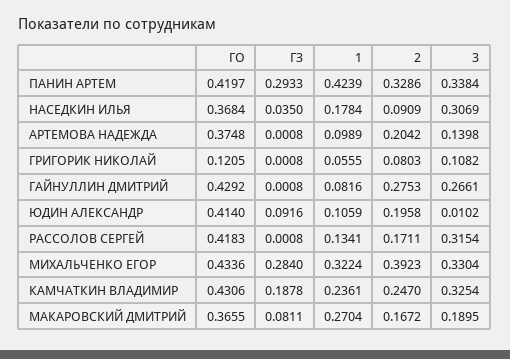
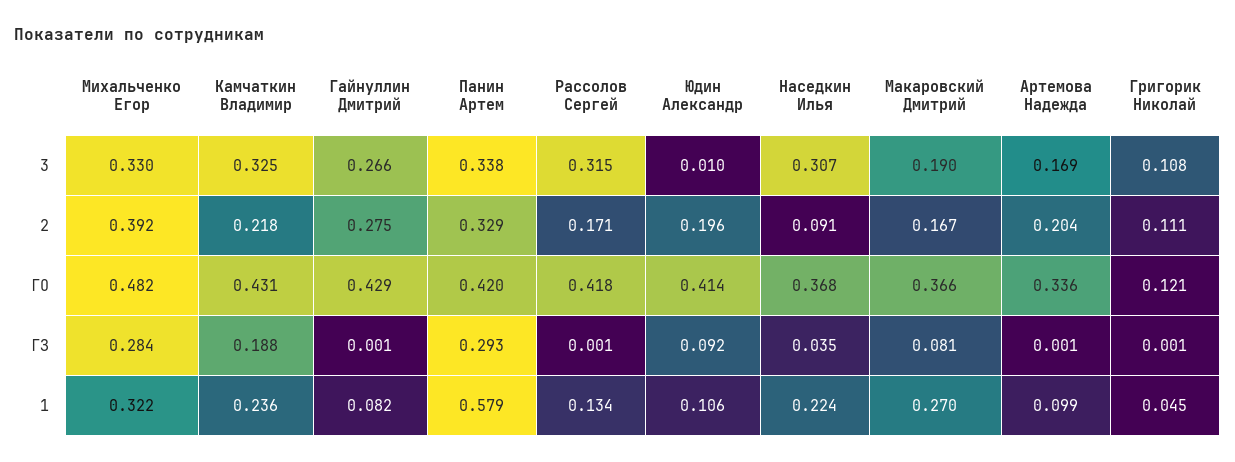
1, ПАНИН АРТЕМ: 0.4239 -> 0.579
1, НАСЕДКИН ИЛЬЯ: 0.1784 -> 0.224
ГО, АРТЕМОВА НАДЕЖДА: 0.3748 -> 0.336
3, АРТЕМОВА НАДЕЖДА: 0.1398 -> 0.169
1, ГРИГОРИК НИКОЛАЙ: 0.0555 -> 0.045
2, ГРИГОРИК НИКОЛАЙ: 0.0803 -> 0.111
ГО, МИХАЛЬЧЕНКО ЕГОР: 0.4336 -> 0.482
2, КАМЧАТКИН ВЛАДИМИР: 0.247 -> 0.218

